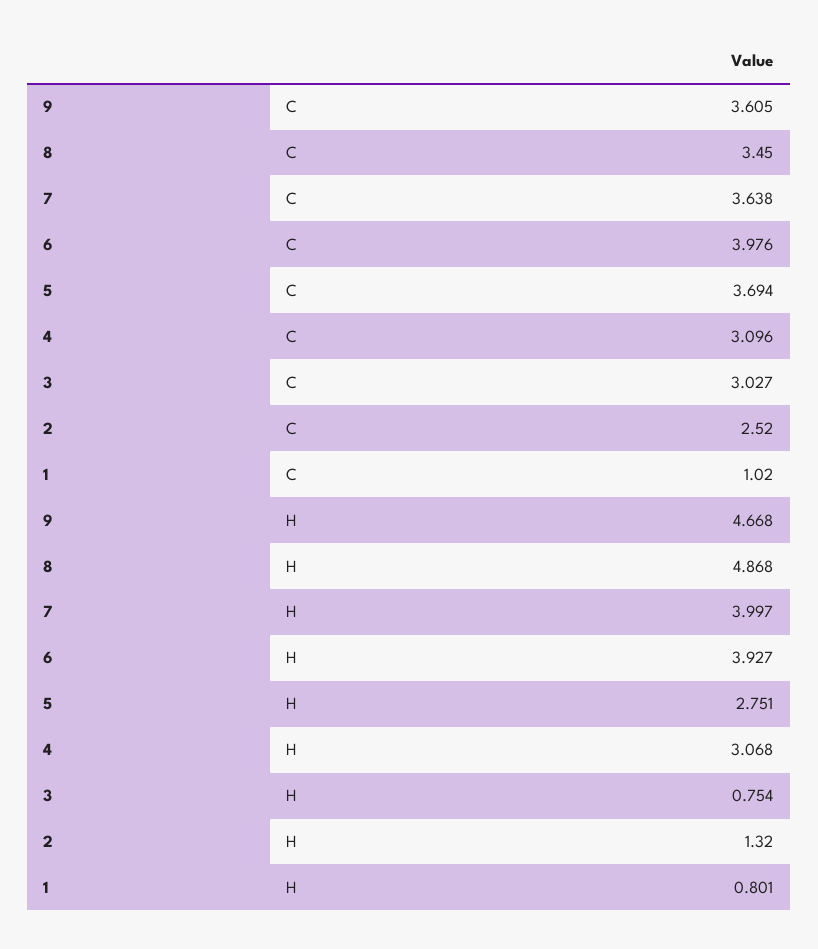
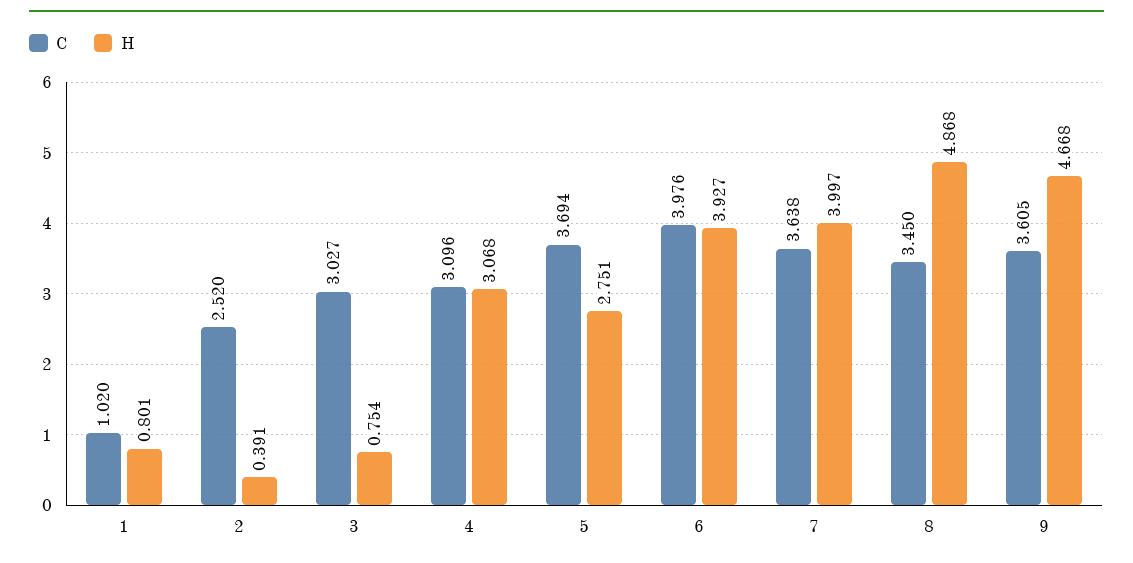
H, 2: 1.32 -> 0.391

